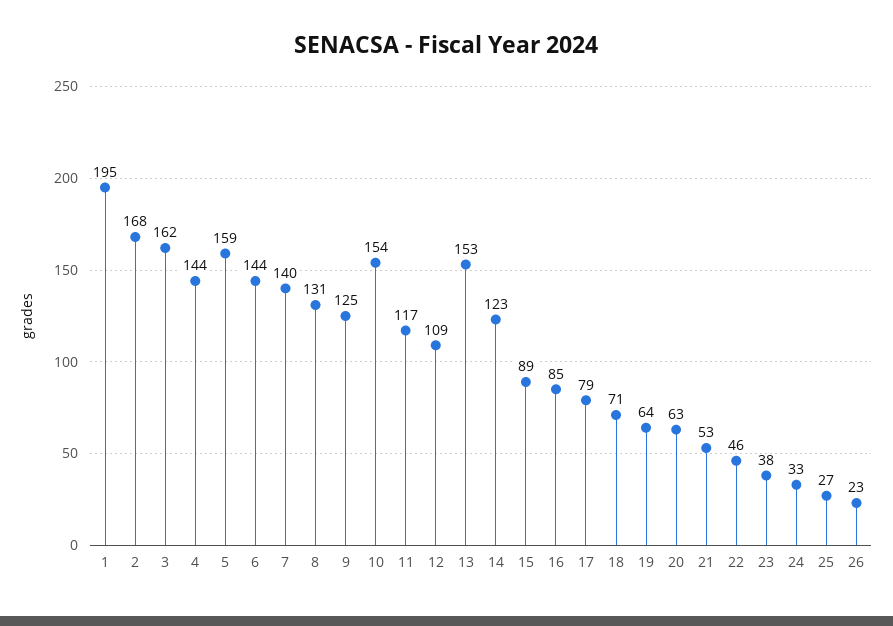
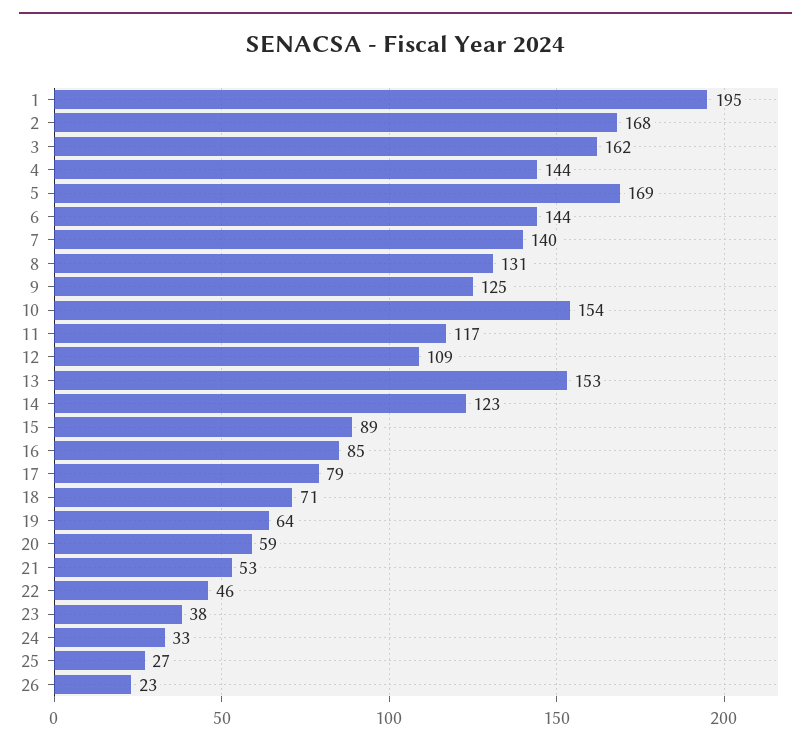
5: 159 -> 169
20: 63 -> 59

